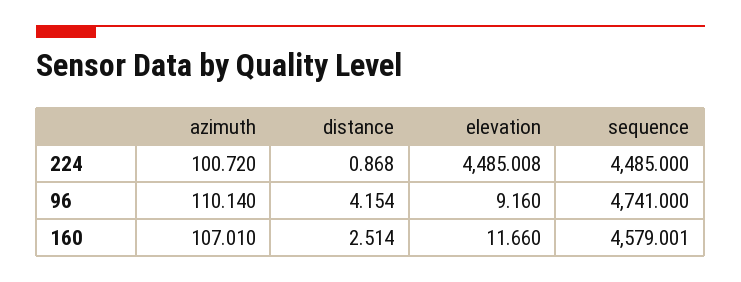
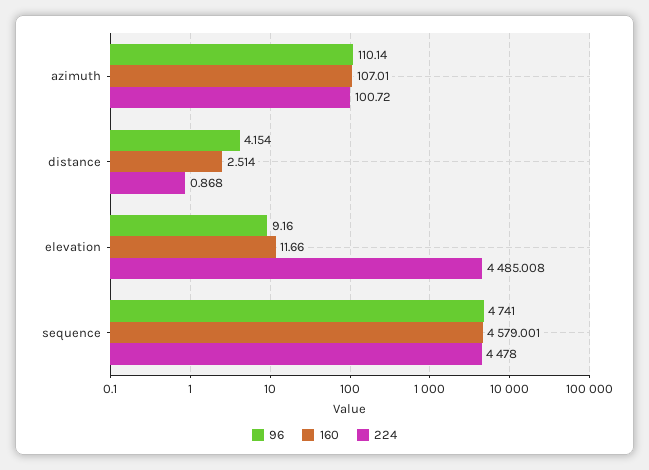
224, sequence: 4485 -> 4478

